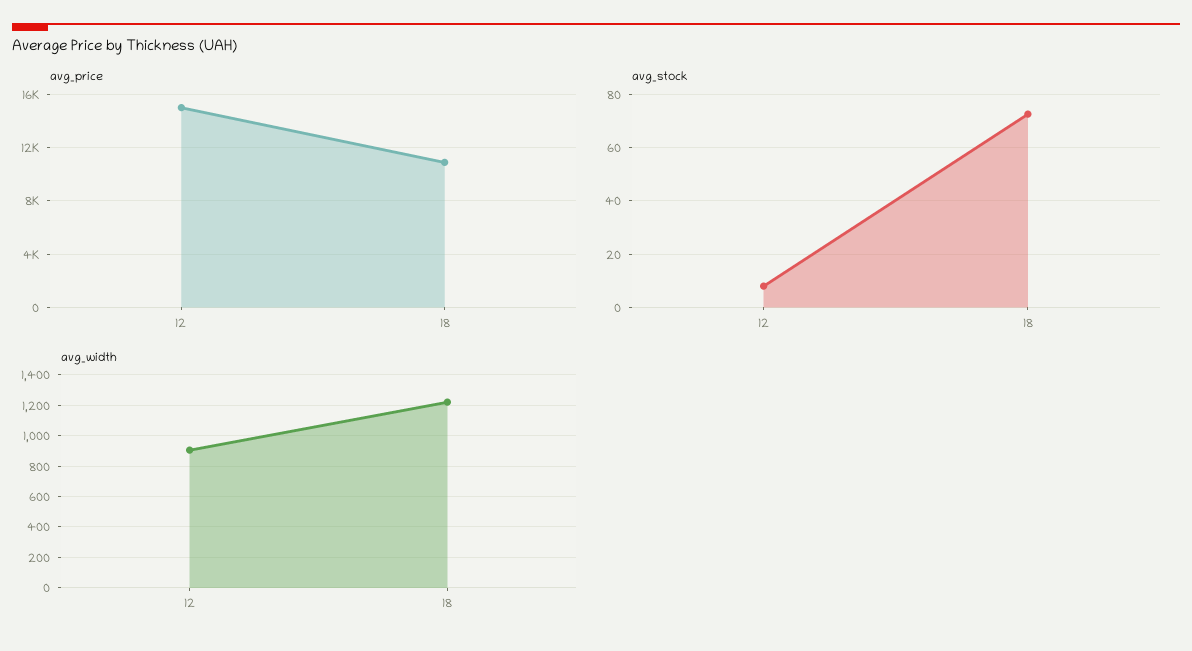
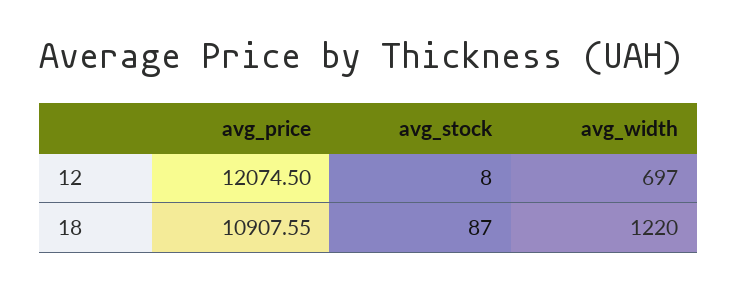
avg_price, 12: 15000 -> 12074.5
avg_stock, 18: 72.5 -> 87
avg_width, 12: 900 -> 697

